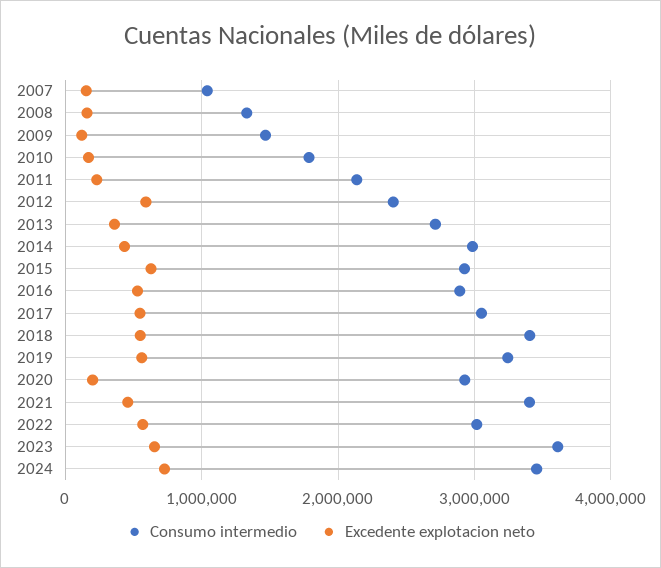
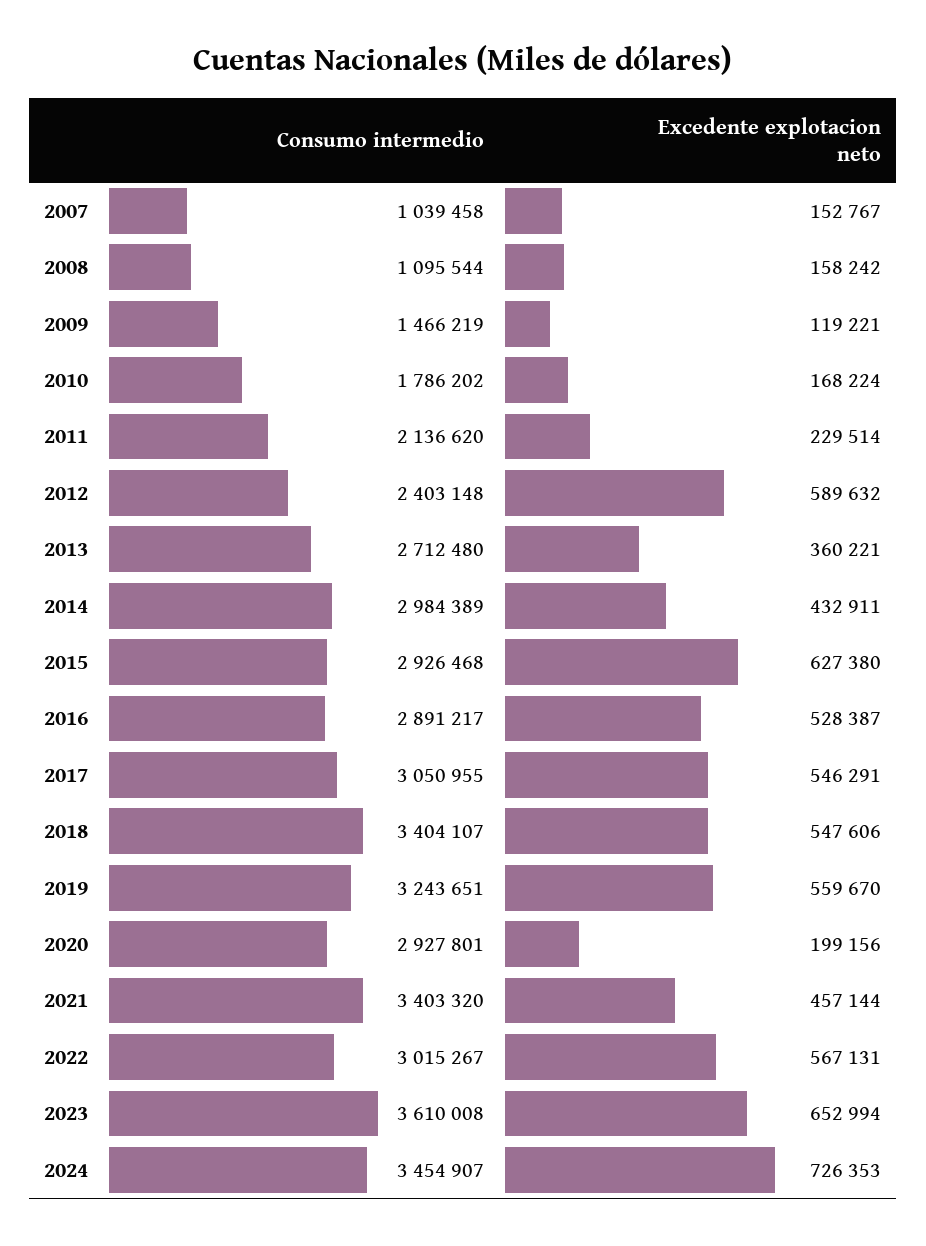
Consumo intermedio, 2008: 1300000 -> 1095544

